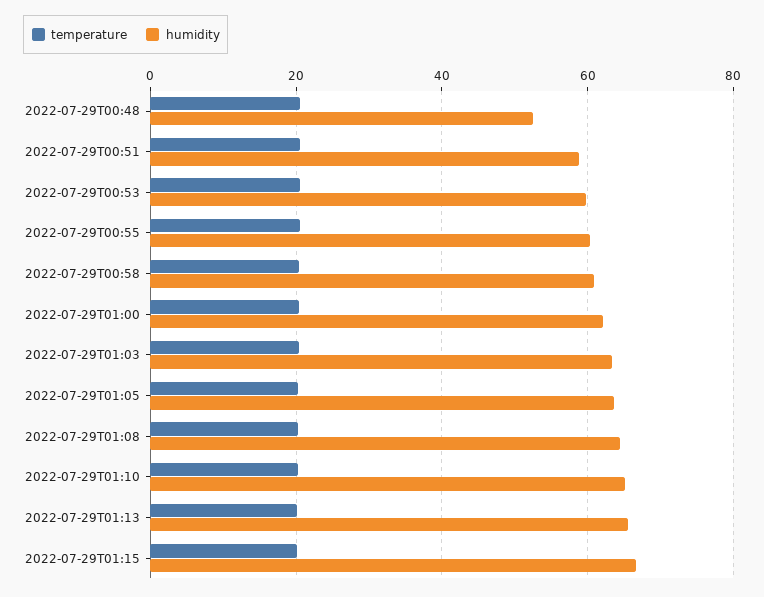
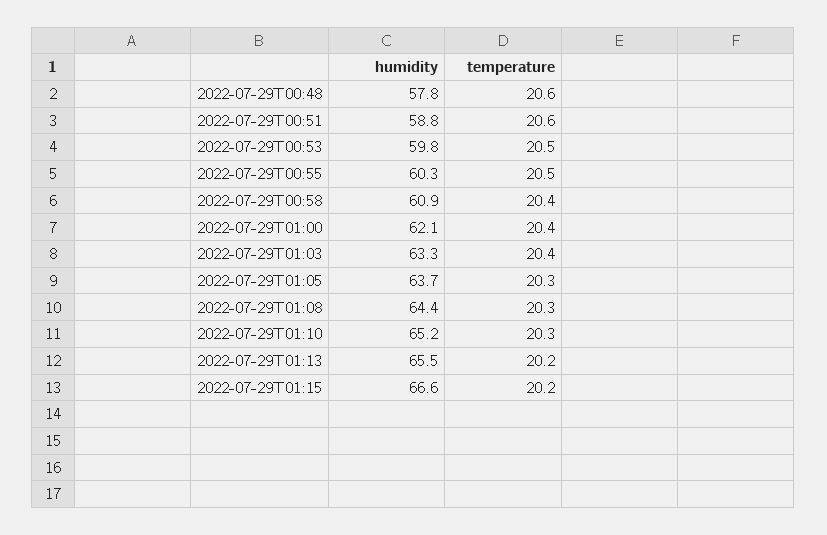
humidity, 2022-07-29T00:48: 52 -> 57.8

